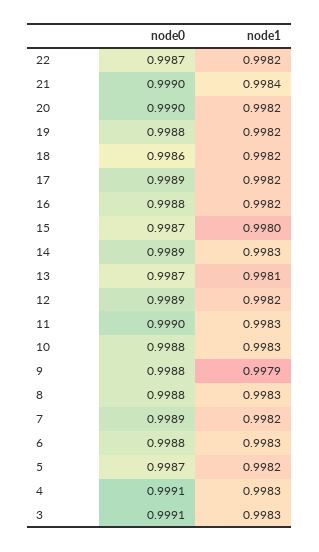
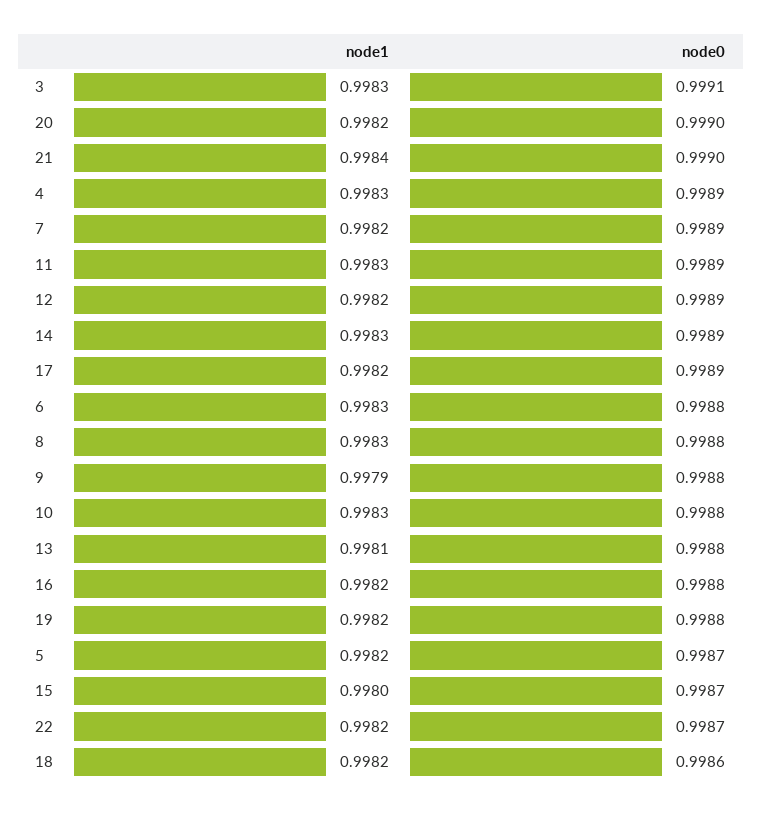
node0, 13: 0.9987 -> 0.9988
node0, 11: 0.999 -> 0.9989
node0, 4: 0.9991 -> 0.9989

